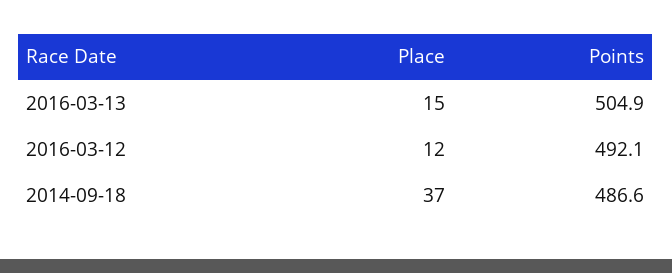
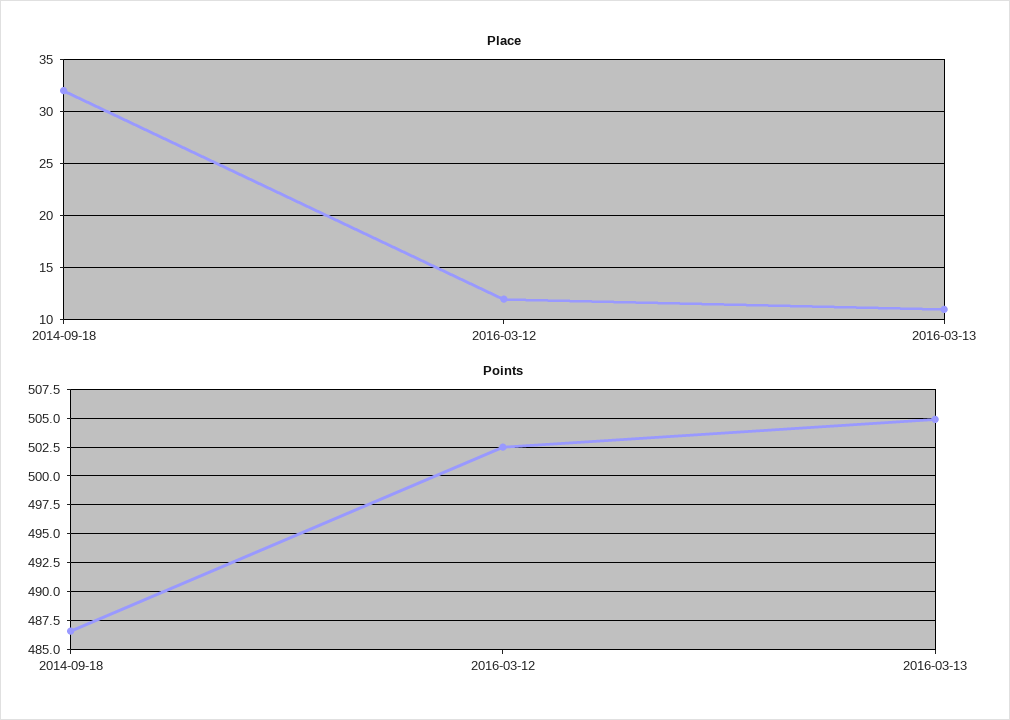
Place, 2016-03-13: 15 -> 11
Points, 2016-03-12: 492.1 -> 502.5
Place, 2014-09-18: 37 -> 32

